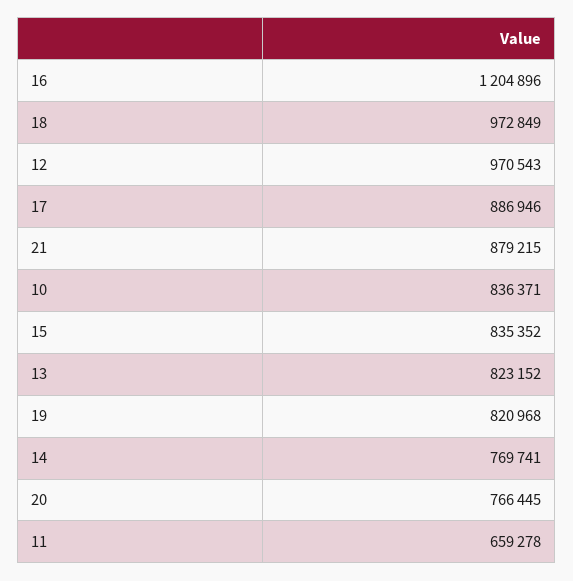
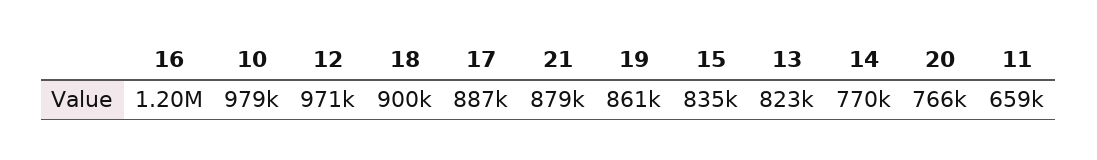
18: 972849 -> 900000
10: 836371 -> 979000
19: 820968 -> 861000

